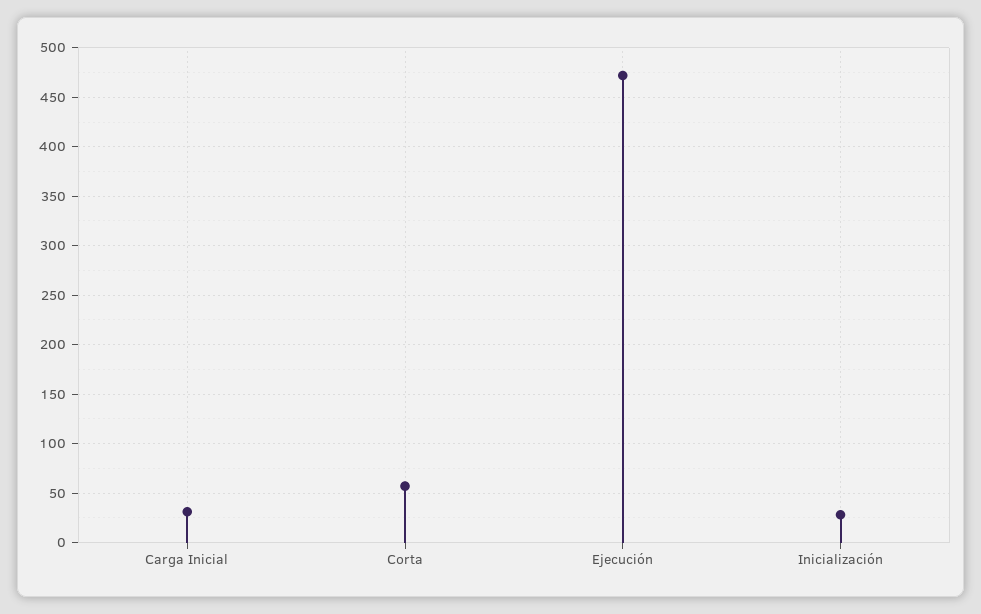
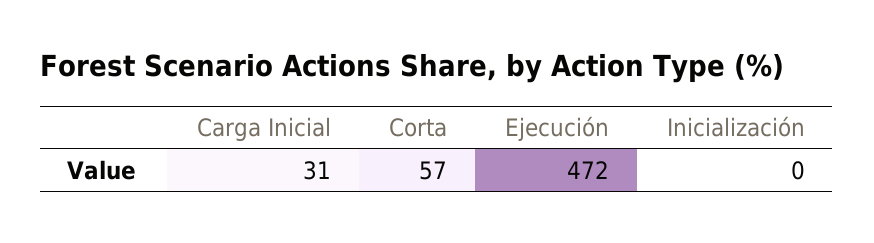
Inicialización: 30 -> 0

